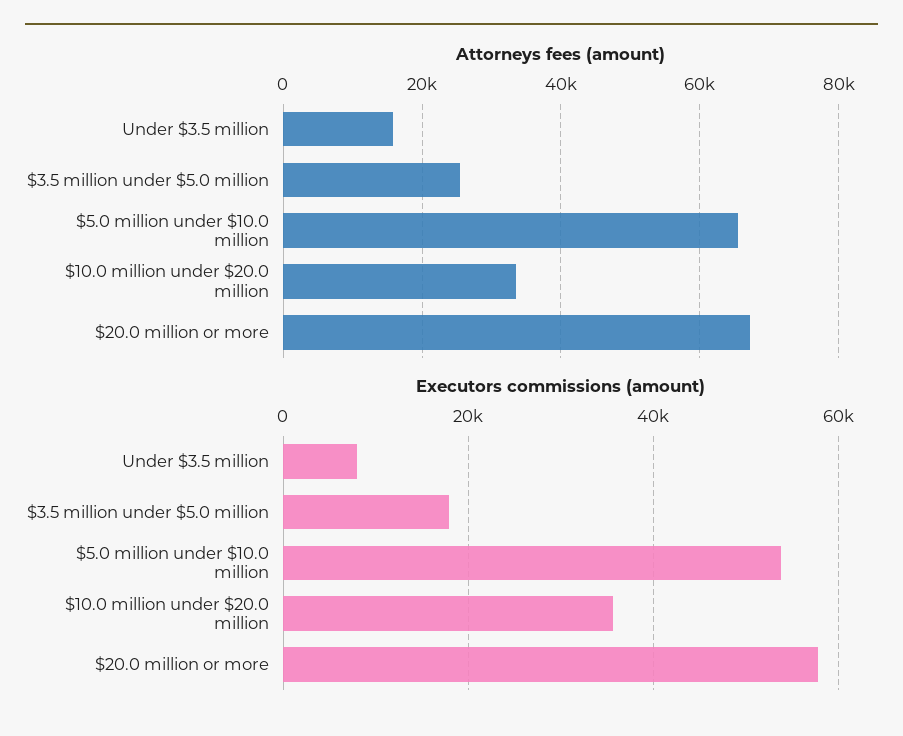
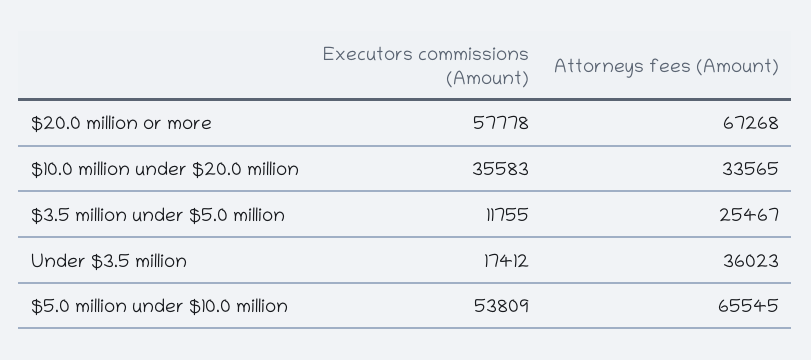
Attorneys fees (amount), Under $3.5 million: 16000 -> 36023
Executors commissions (amount), Under $3.5 million: 8000 -> 17412
Executors commissions (amount), $3.5 million under $5.0 million: 18000 -> 11755

